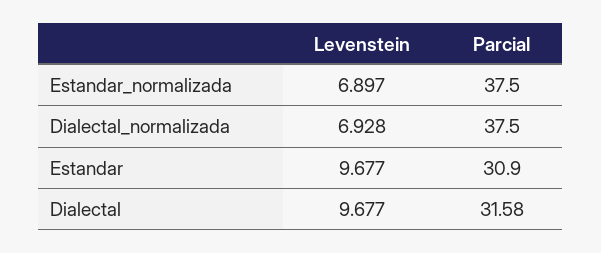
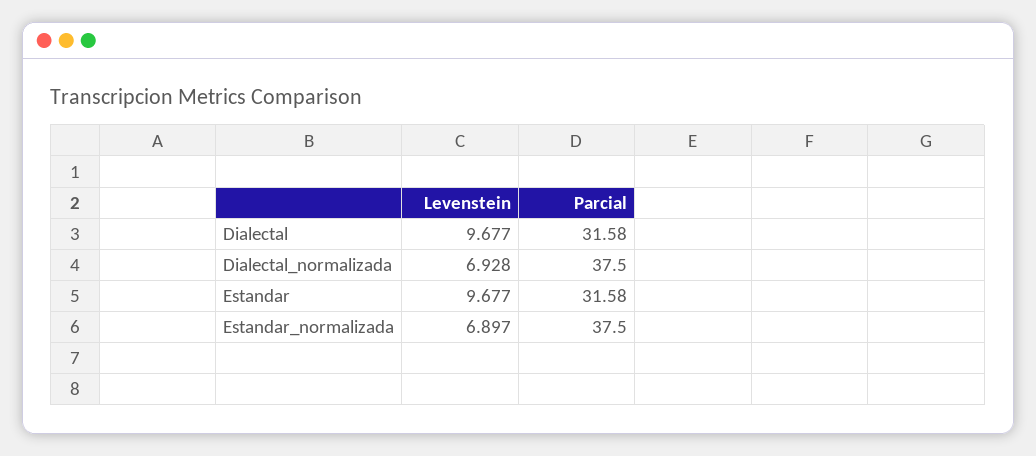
Parcial, Estandar: 30.9 -> 31.58

